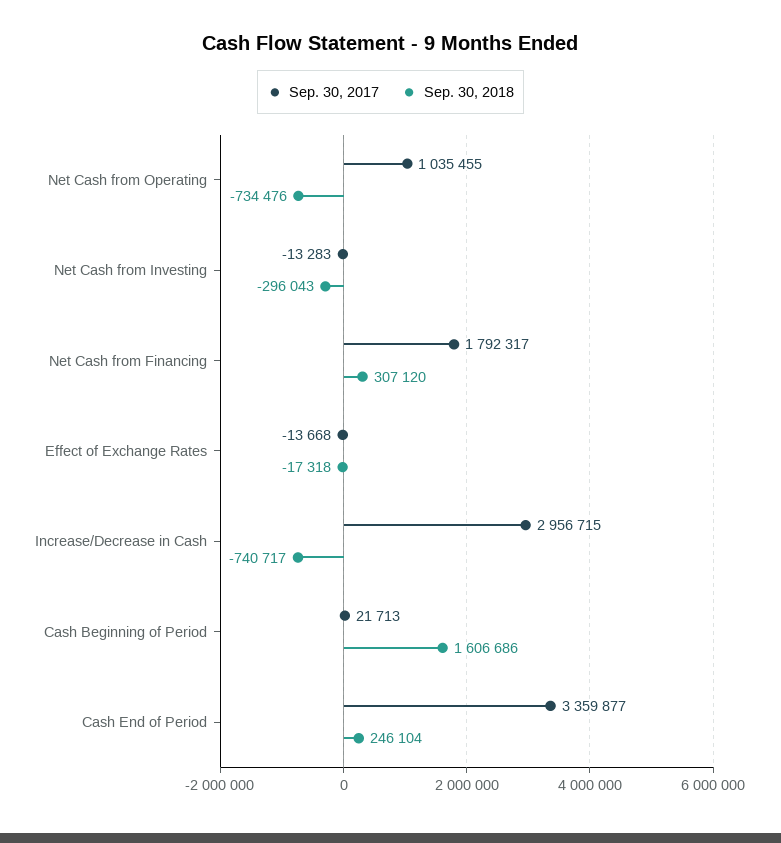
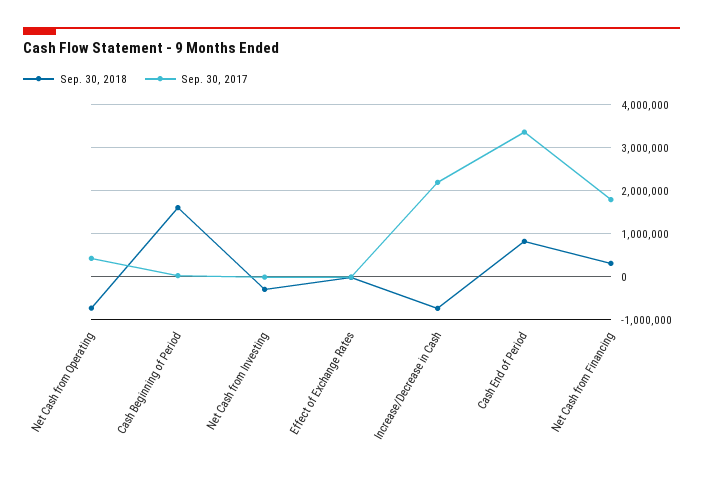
Sep. 30, 2017, Net Cash from Operating: 1035455 -> 400000
Sep. 30, 2017, Increase/Decrease in Cash: 2956715 -> 2200000
Sep. 30, 2018, Cash End of Period: 246104 -> 800000

